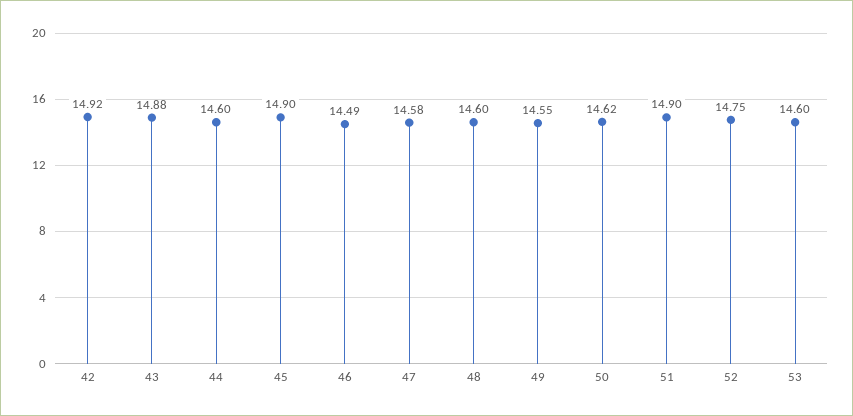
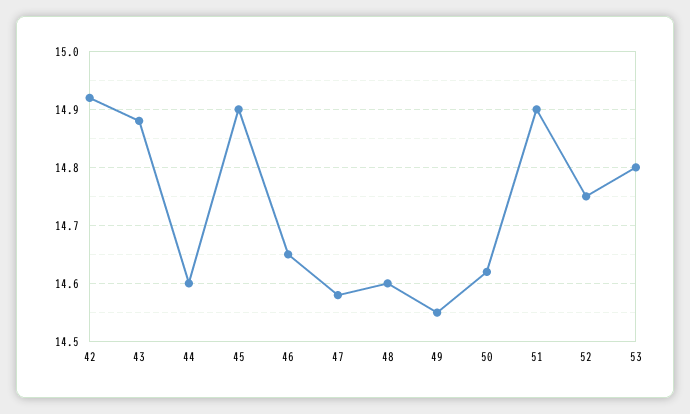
46: 14.49 -> 14.65
53: 14.6 -> 14.8

